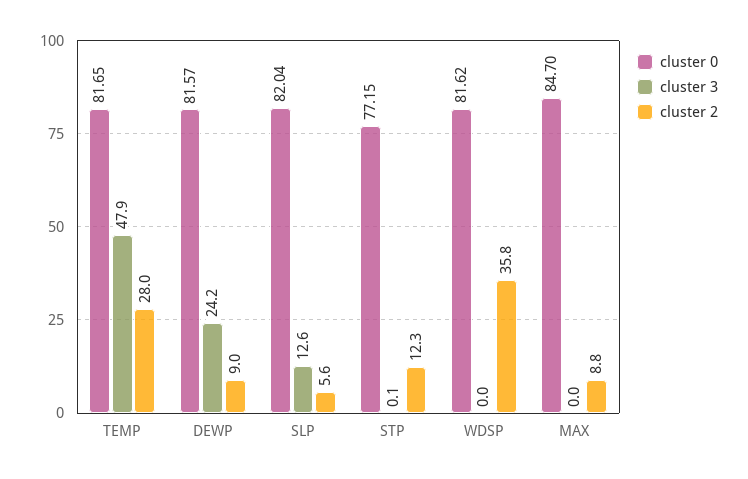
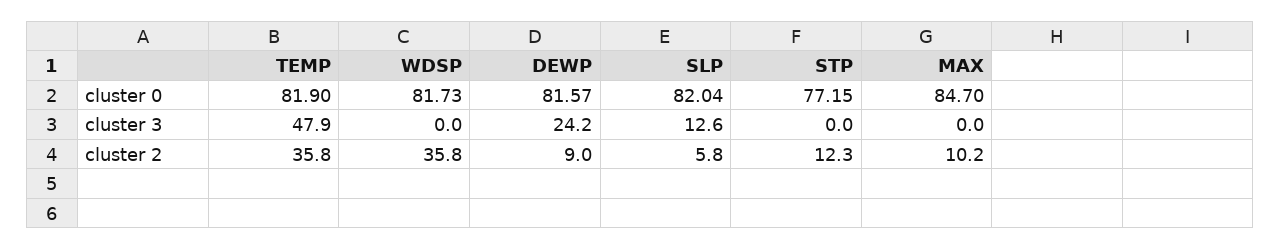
cluster 0, TEMP: 81.65 -> 81.9
cluster 2, TEMP: 28 -> 35.8
cluster 2, SLP: 5.6 -> 5.8
cluster 3, STP: 0.1 -> 0
cluster 0, WDSP: 81.62 -> 81.73
cluster 2, MAX: 8.8 -> 10.2

